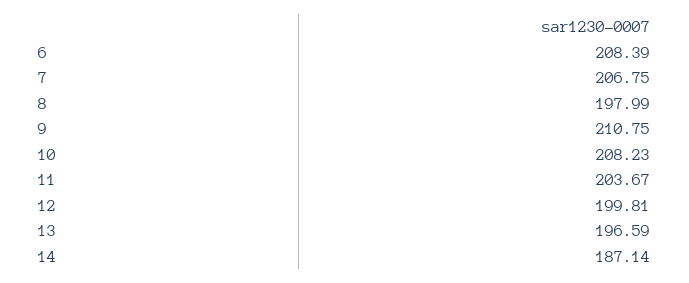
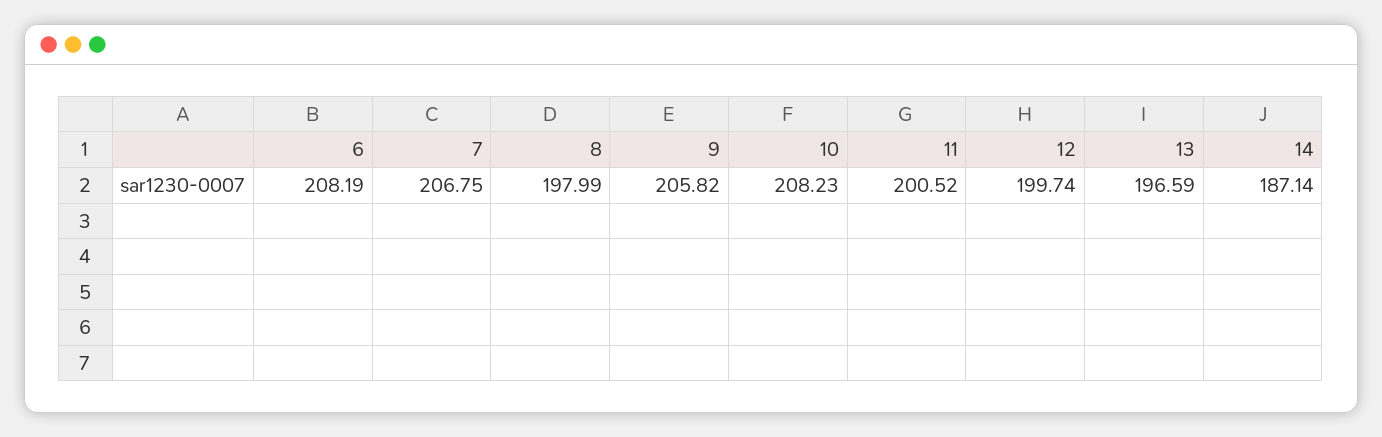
6: 208.39 -> 208.19
9: 210.75 -> 205.82
11: 203.67 -> 200.52
12: 199.81 -> 199.74

